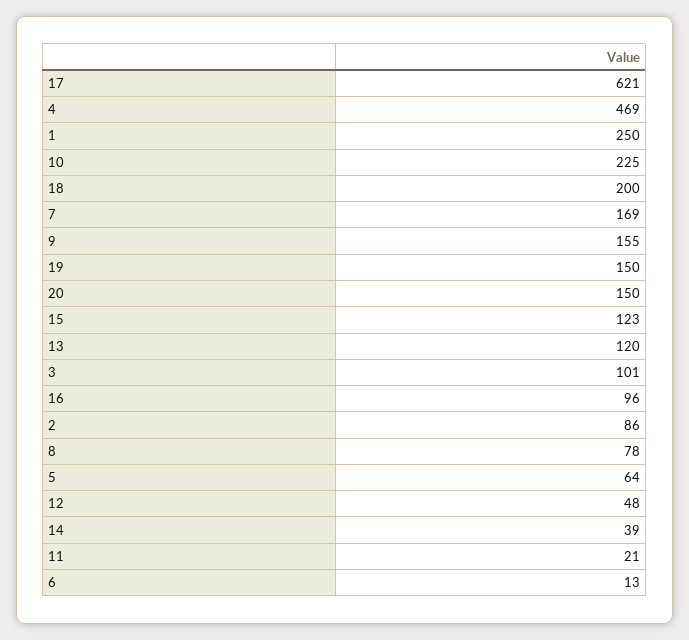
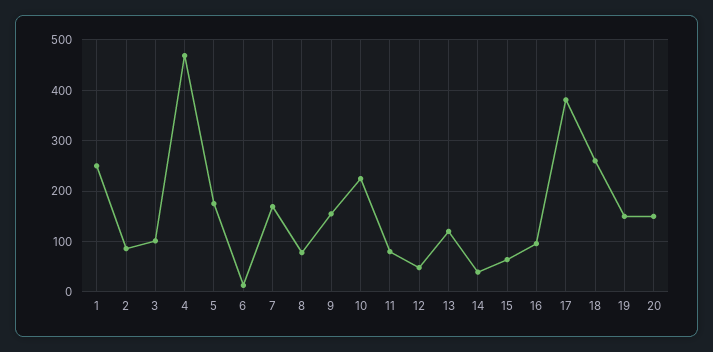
17: 621 -> 380
18: 200 -> 260
15: 123 -> 60
5: 64 -> 180
11: 21 -> 80

